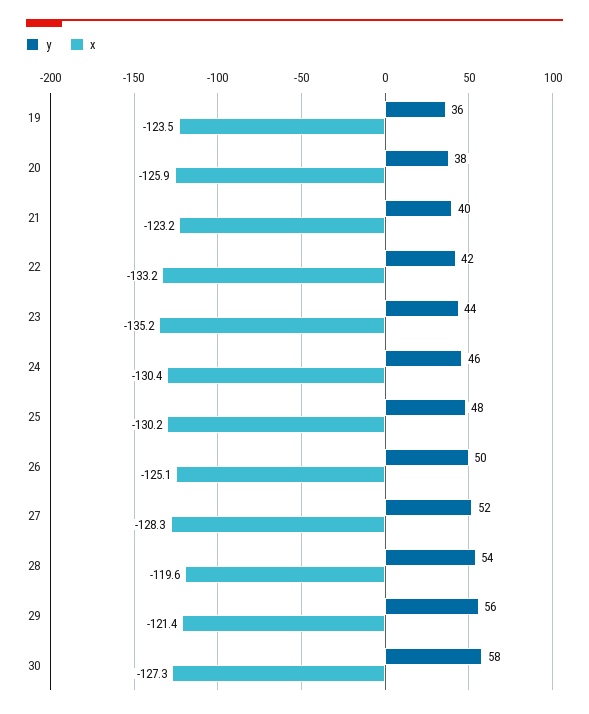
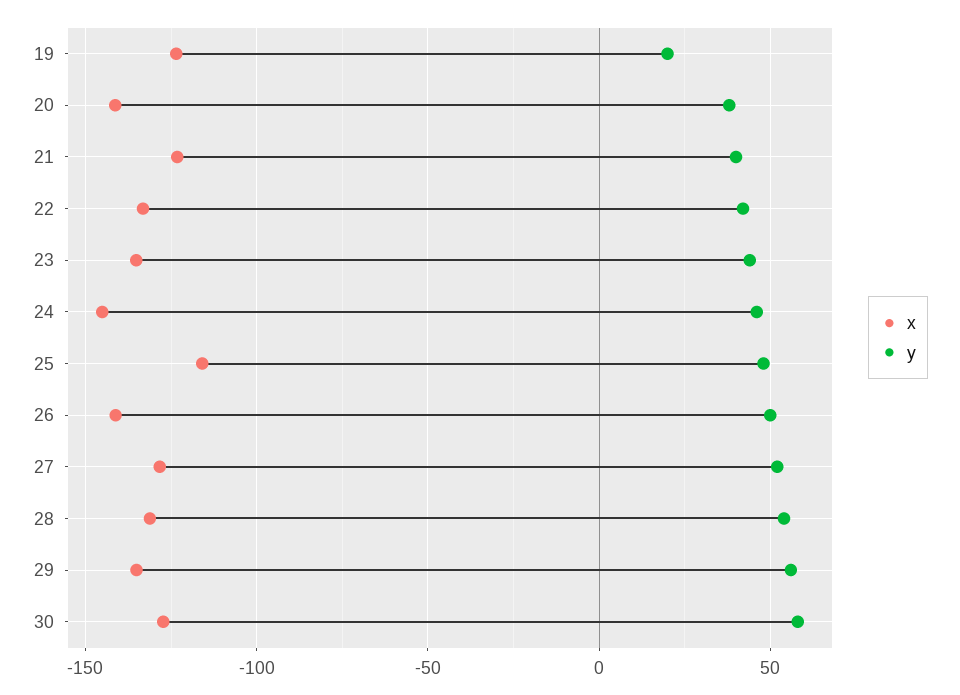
y, 19: 36 -> 20
x, 20: -125.9 -> -140
x, 24: -130.4 -> -145
x, 25: -130.2 -> -115
x, 26: -125.1 -> -140
x, 28: -119.6 -> -130
x, 29: -121.4 -> -135

